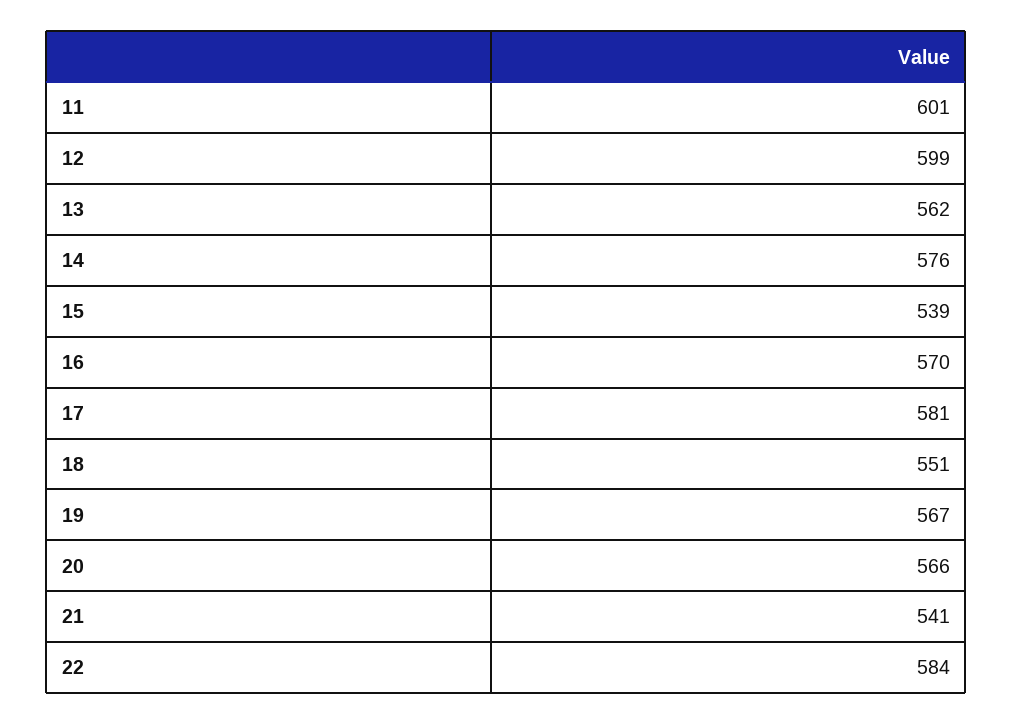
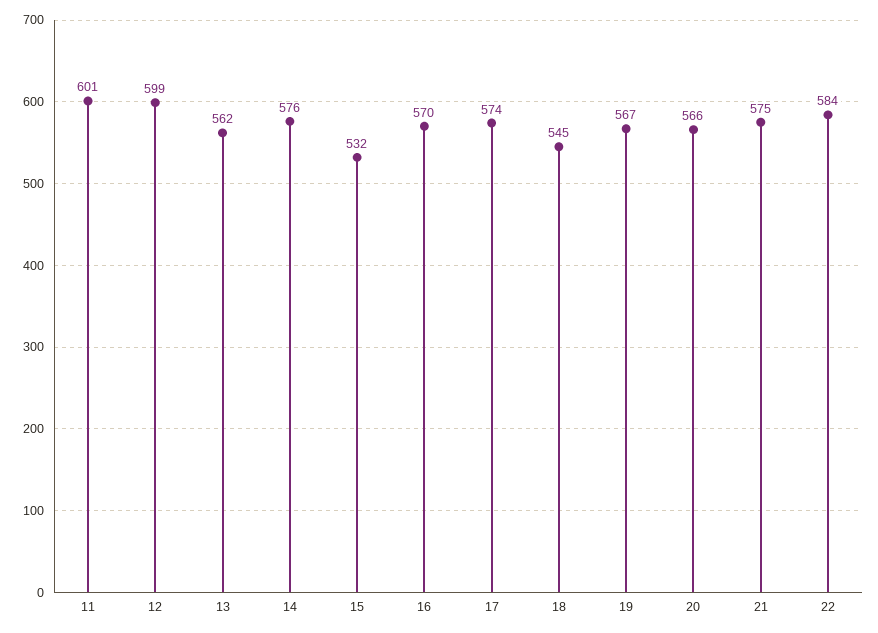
15: 539 -> 532
17: 581 -> 574
18: 551 -> 545
21: 541 -> 575

